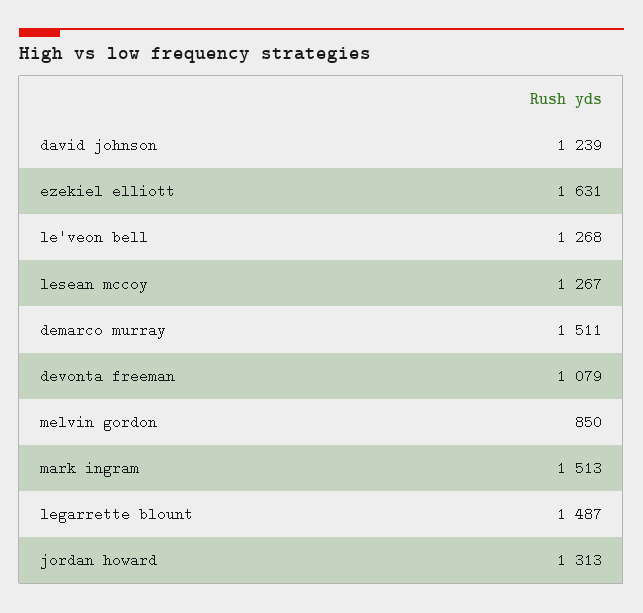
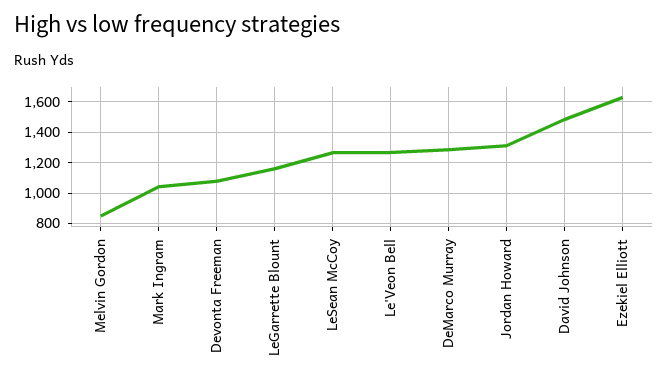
david johnson: 1239 -> 1500
demarco murray: 1511 -> 1300
mark ingram: 1513 -> 1050
legarrette blount: 1487 -> 1150

